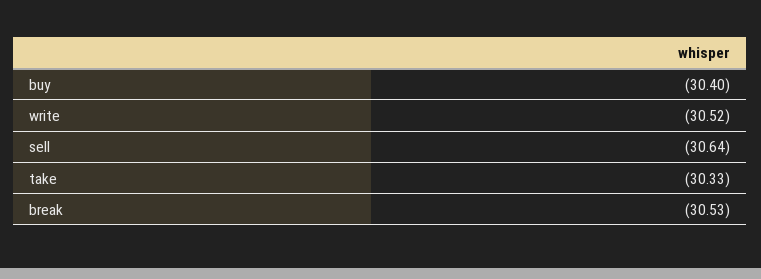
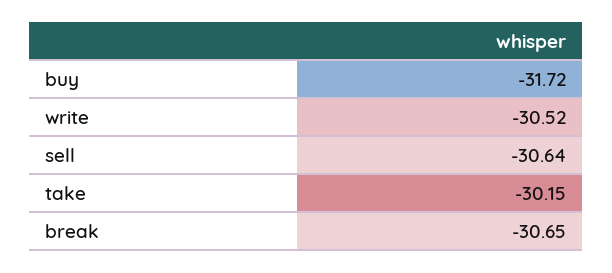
buy: -30.4 -> -31.72
take: -30.33 -> -30.15
break: -30.53 -> -30.65

